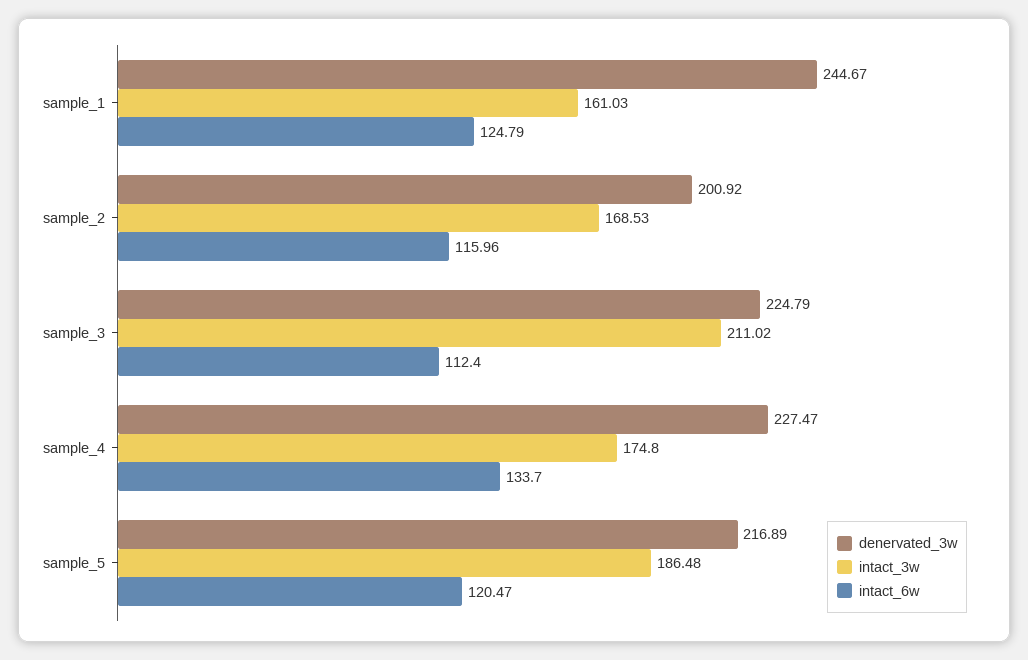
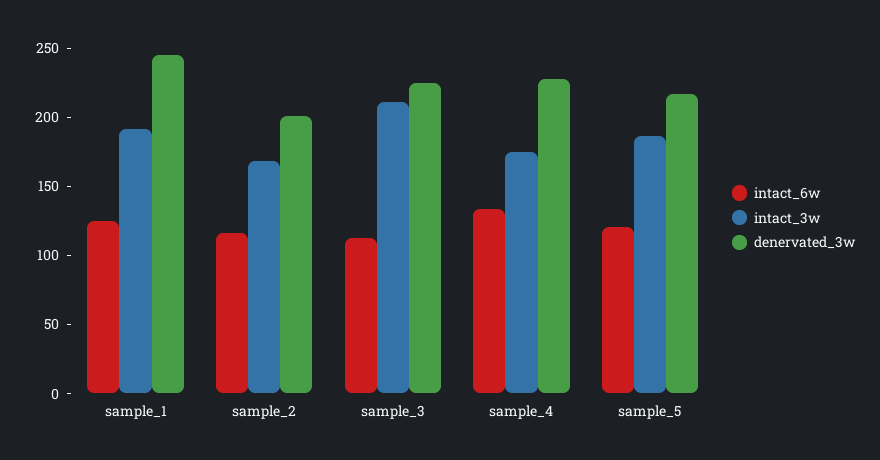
intact_3w, sample_1: 161.03 -> 190

